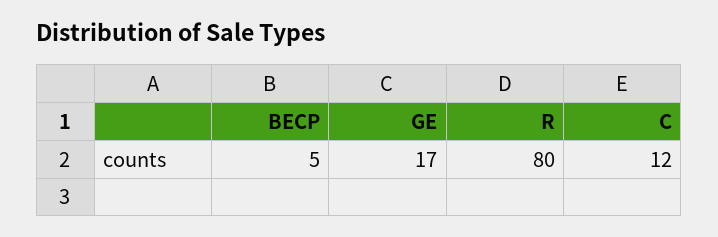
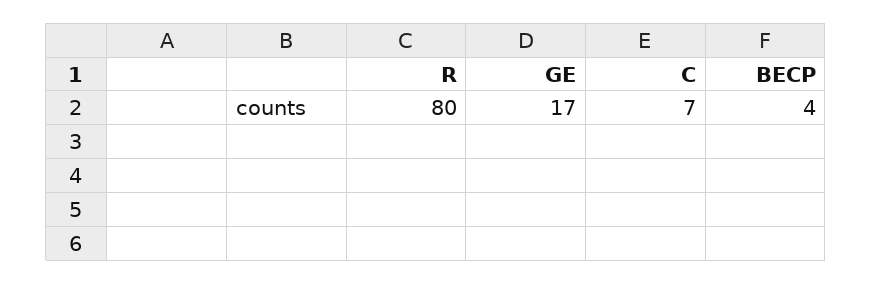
BECP: 5 -> 4
C: 12 -> 7

